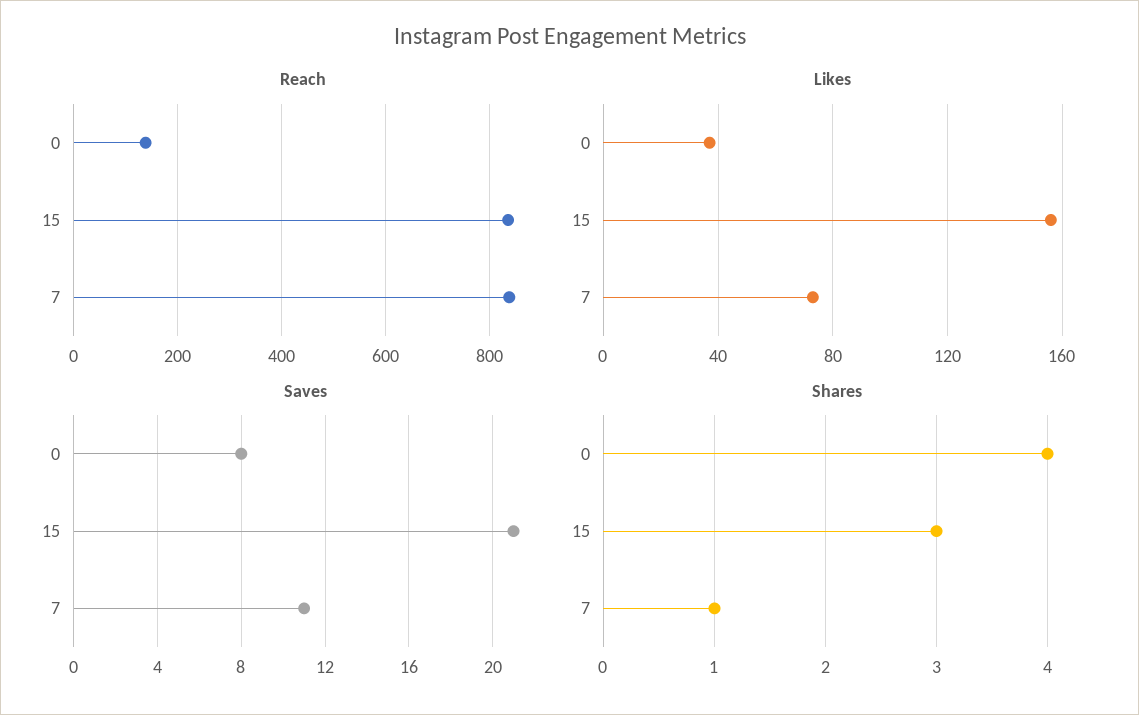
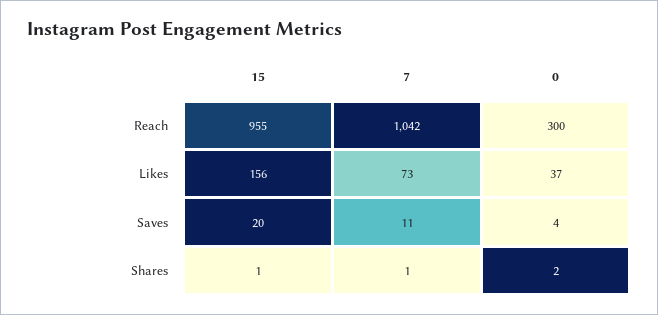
Reach, 0: 140 -> 300
Reach, 15: 840 -> 955
Reach, 7: 840 -> 1042
Saves, 0: 8 -> 4
Saves, 15: 21 -> 20
Shares, 0: 4 -> 2
Shares, 15: 3 -> 1

